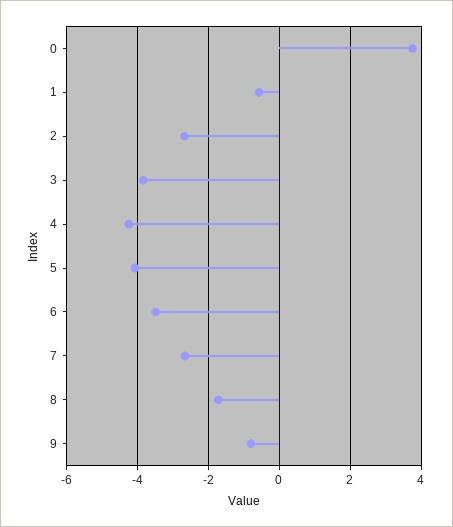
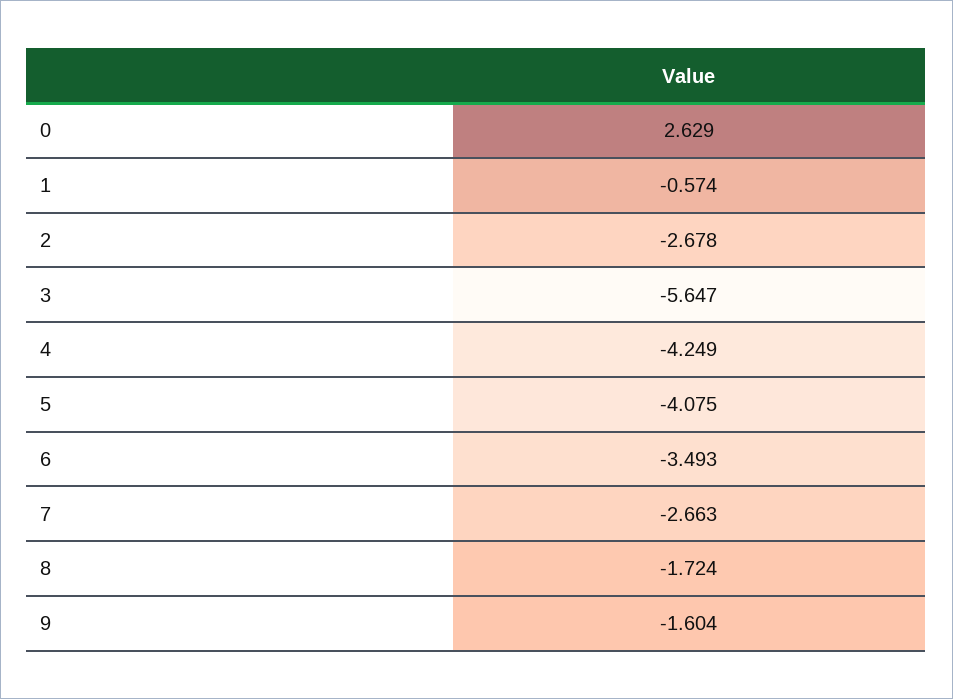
0: 3.8 -> 2.629
3: -3.8 -> -5.647
9: -0.8 -> -1.604

